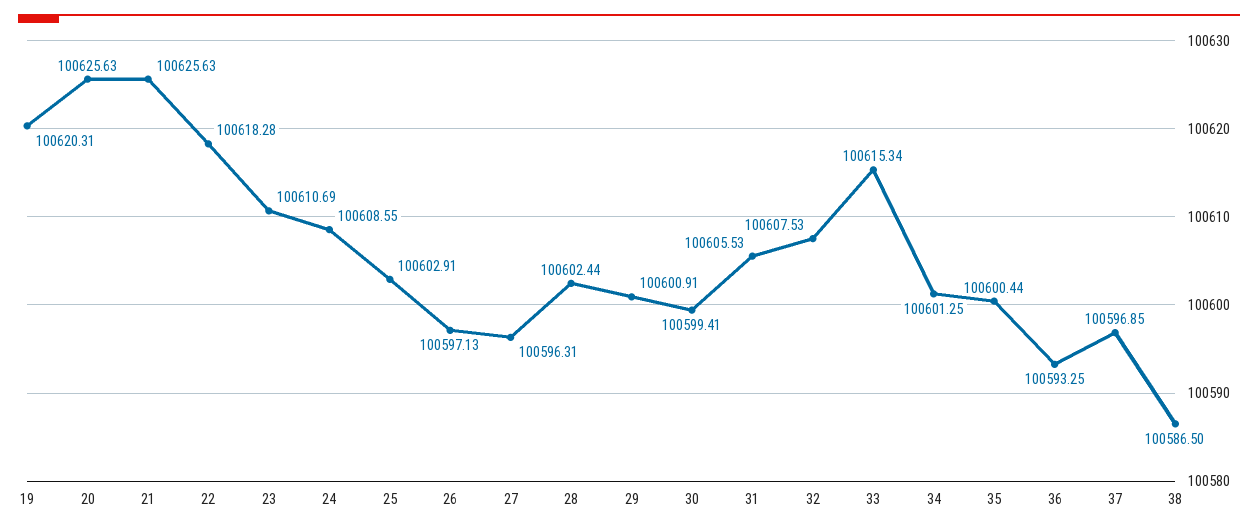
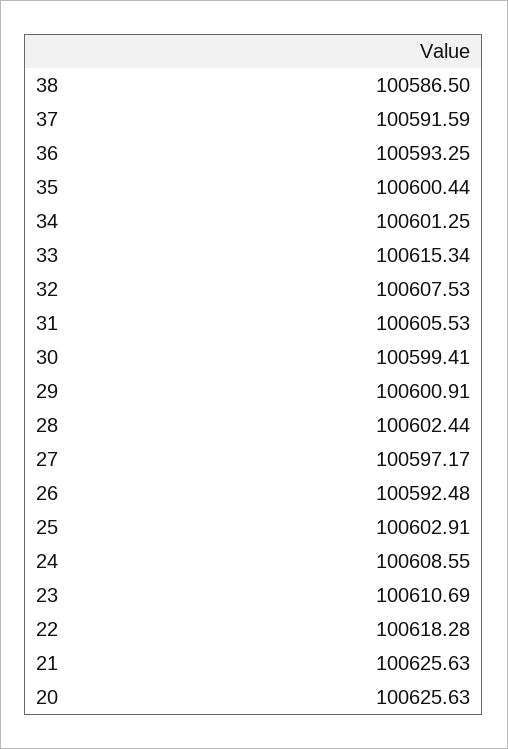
19: 100620.31 -> none
26: 100597.13 -> 100592.48
27: 100596.31 -> 100597.17
37: 100596.85 -> 100591.59

